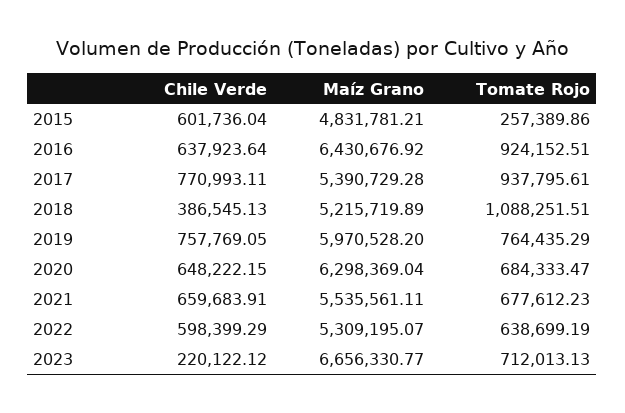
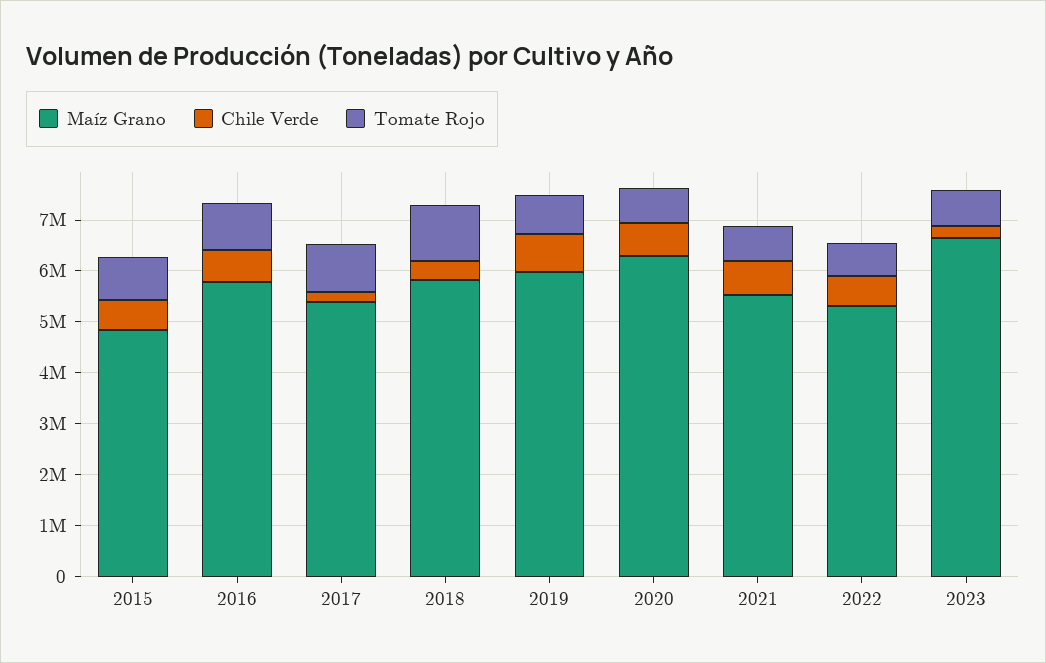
Tomate Rojo, 2015: 257389.86 -> 800000
Maíz Grano, 2016: 6430676.92 -> 5800000
Chile Verde, 2017: 770993.11 -> 200000
Maíz Grano, 2018: 5215719.89 -> 5800000

